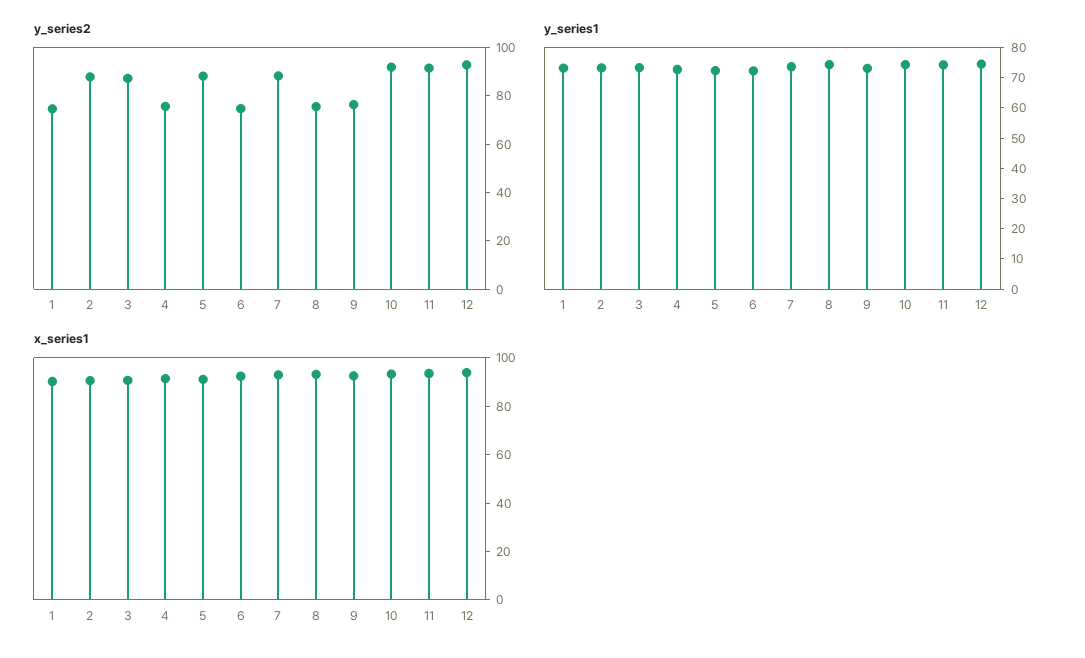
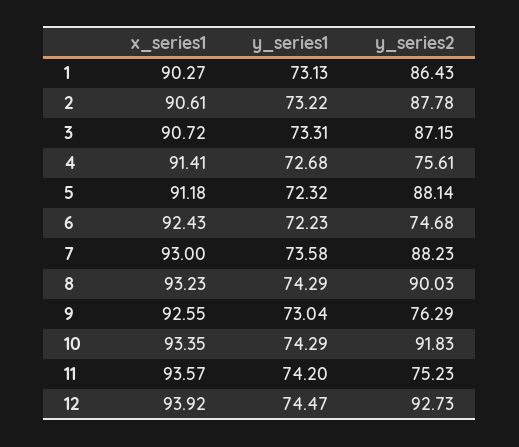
y_series2, 1: 75 -> 86.43
y_series2, 8: 75 -> 90.03
y_series2, 11: 90 -> 75.23

